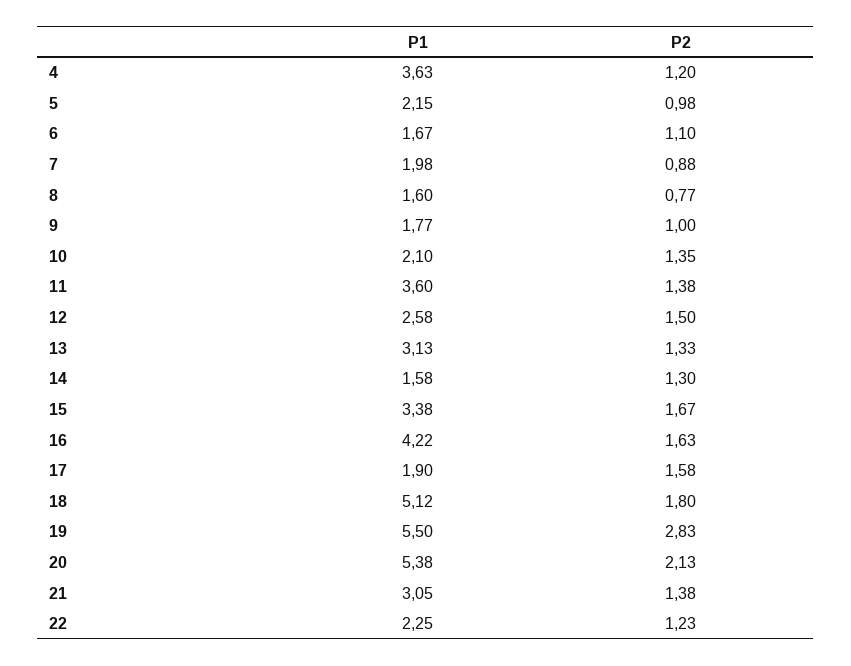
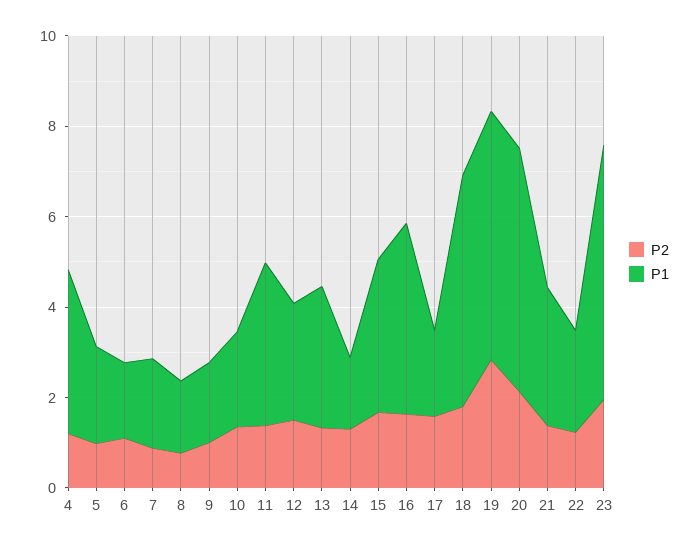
P2, 23: none -> 2
P1, 23: none -> 5.5

